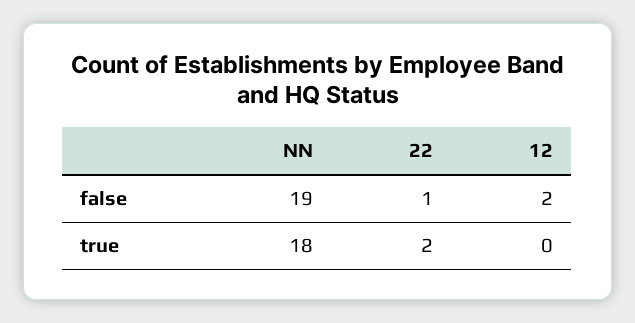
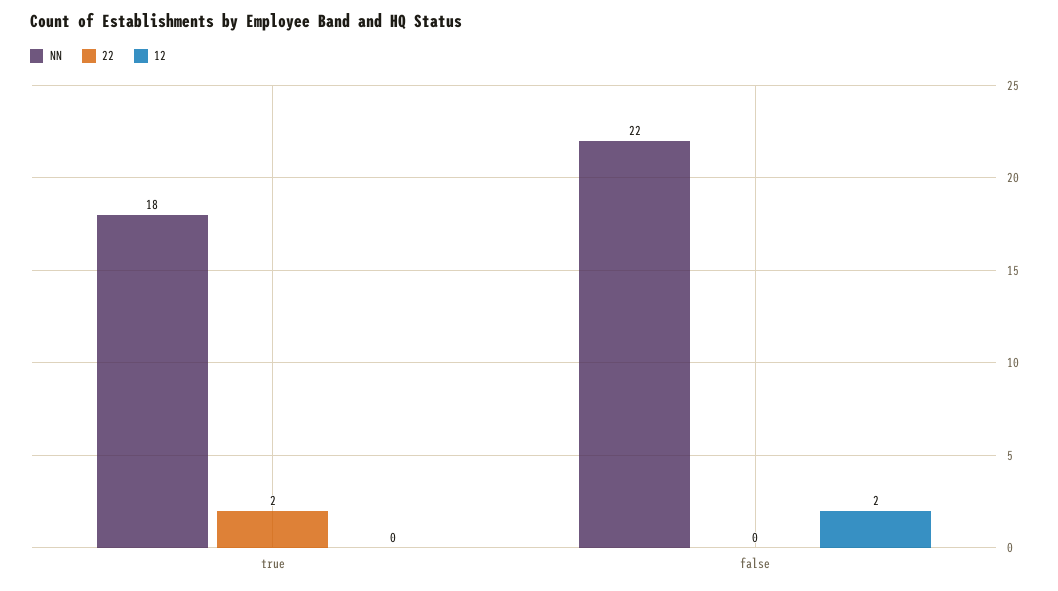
NN, false: 19 -> 22
22, false: 1 -> 0

